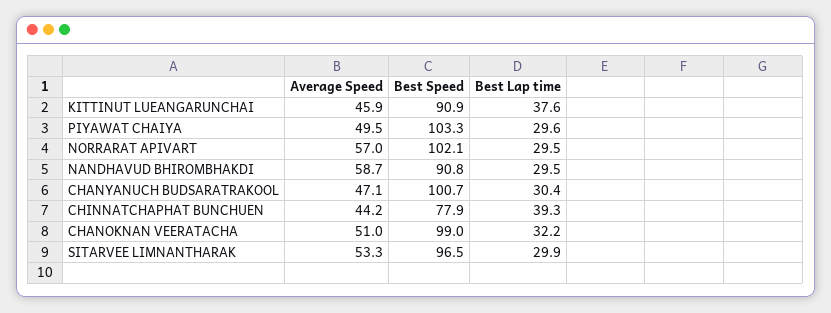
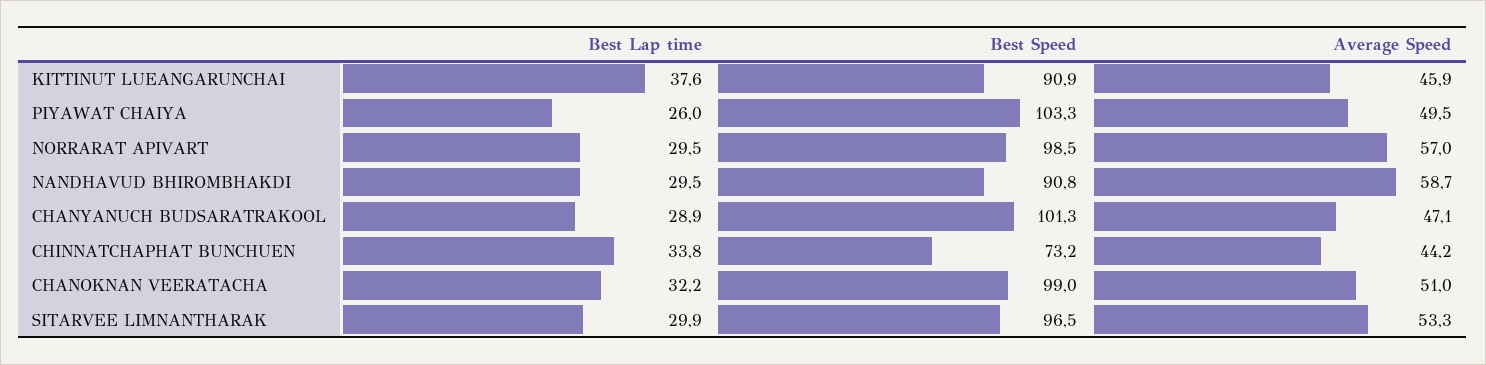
Best Lap time, PIYAWAT CHAIYA: 29.6 -> 26
Best Speed, NORRARAT APIVART: 102.1 -> 98.5
Best Speed, CHANYANUCH BUDSARATRAKOOL: 100.7 -> 101.3
Best Lap time, CHANYANUCH BUDSARATRAKOOL: 30.4 -> 28.9
Best Speed, CHINNATCHAPHAT BUNCHUEN: 77.9 -> 73.2
Best Lap time, CHINNATCHAPHAT BUNCHUEN: 39.3 -> 33.8

